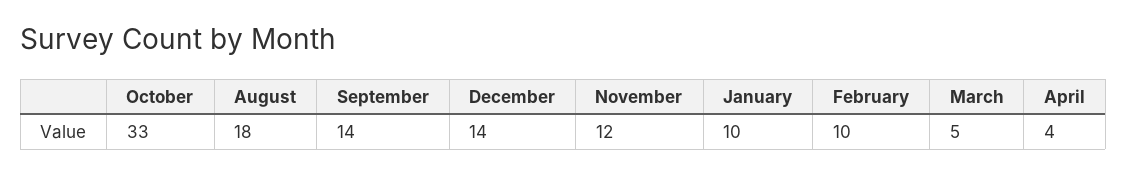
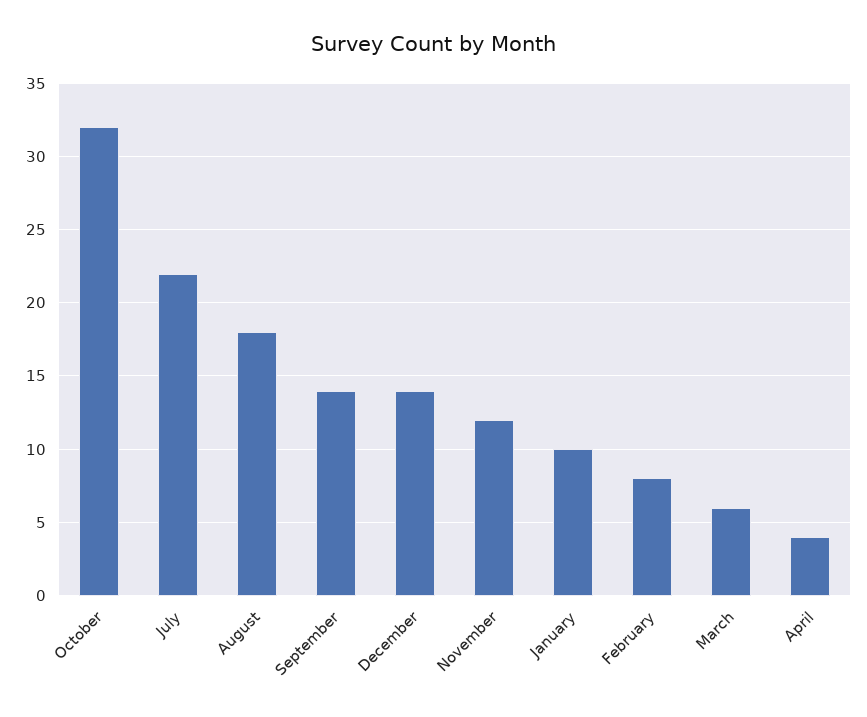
October: 33 -> 32
February: 10 -> 8
March: 5 -> 6
July: none -> 22

